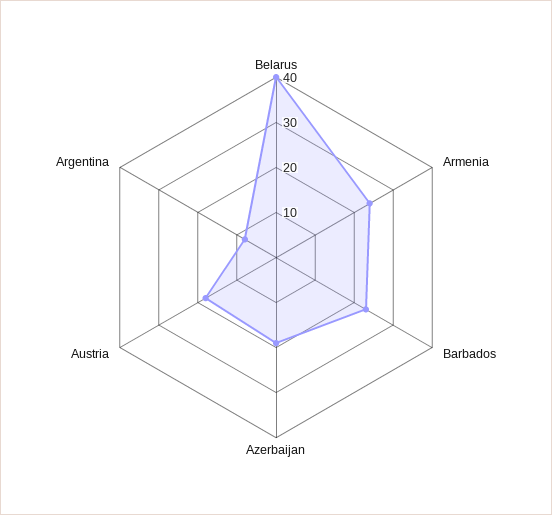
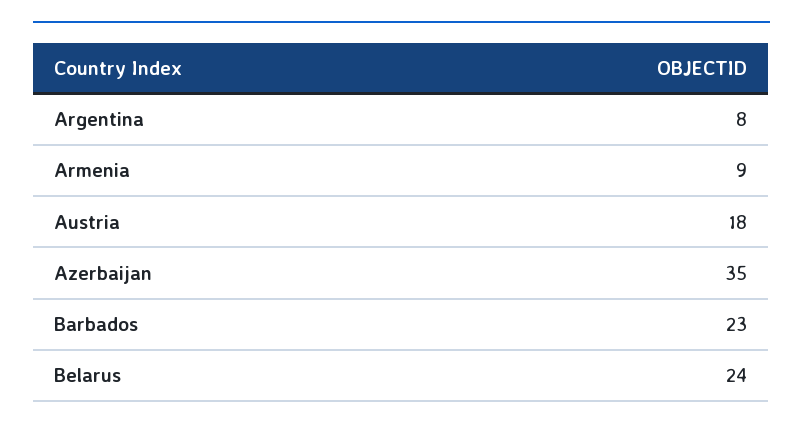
Belarus: 40 -> 24
Armenia: 25 -> 9
Azerbaijan: 20 -> 35

